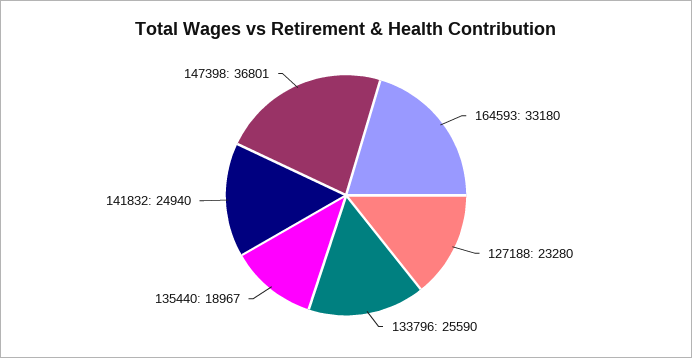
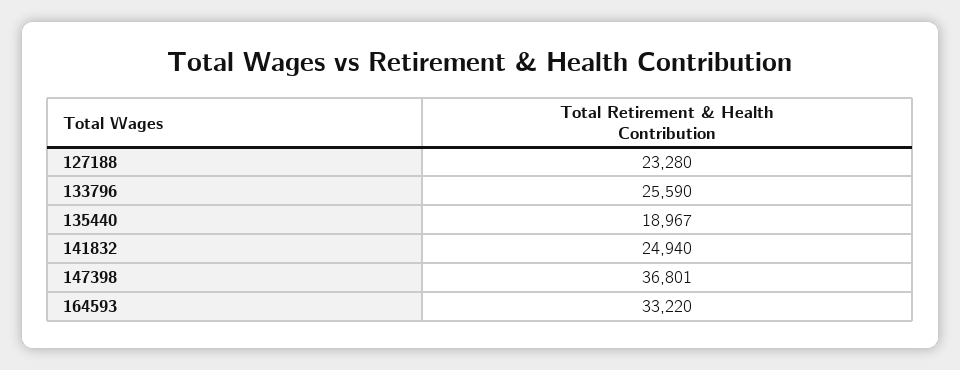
164593: 33180 -> 33220

